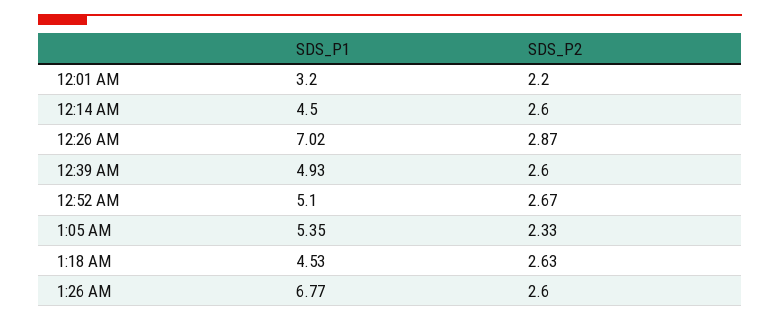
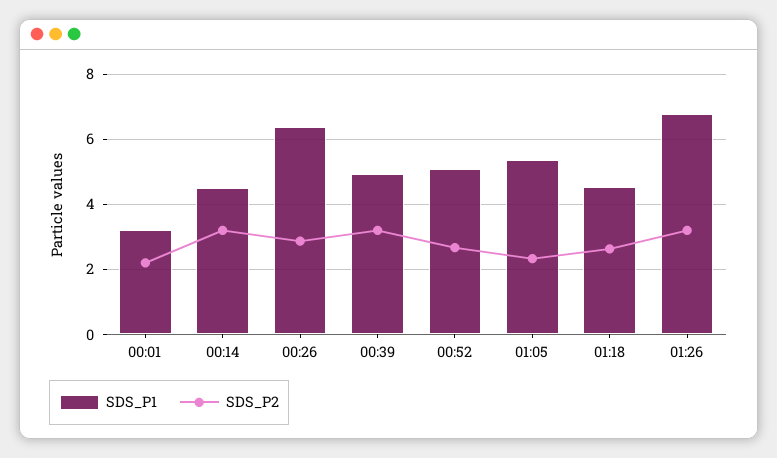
SDS_P2, 12:14 AM: 2.6 -> 3.2
SDS_P1, 12:26 AM: 7.02 -> 6.4
SDS_P2, 12:39 AM: 2.6 -> 3.2
SDS_P2, 1:26 AM: 2.6 -> 3.2

